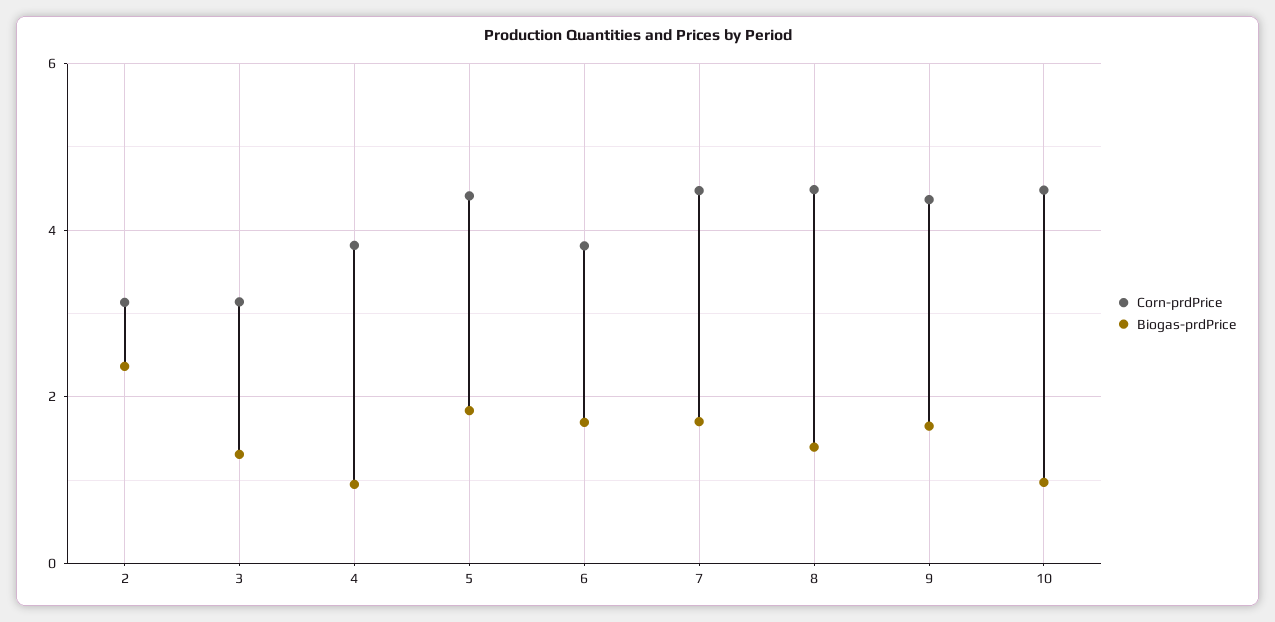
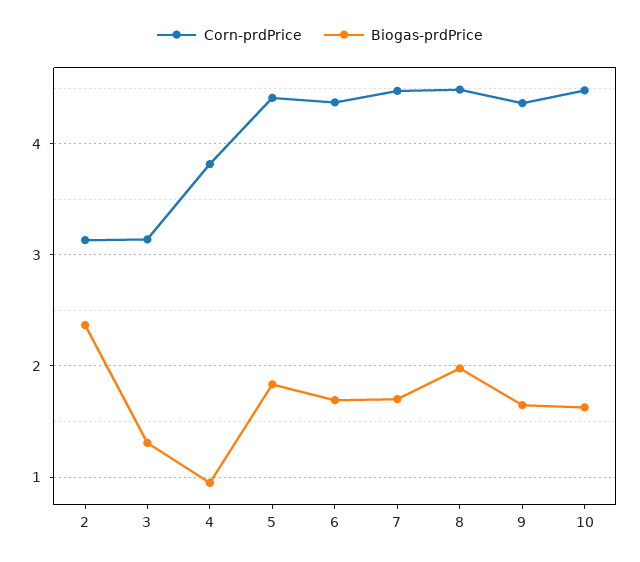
Corn-prdPrice, 6: 3.8 -> 4.4
Biogas-prdPrice, 8: 1.4 -> 2
Biogas-prdPrice, 10: 1 -> 1.6

